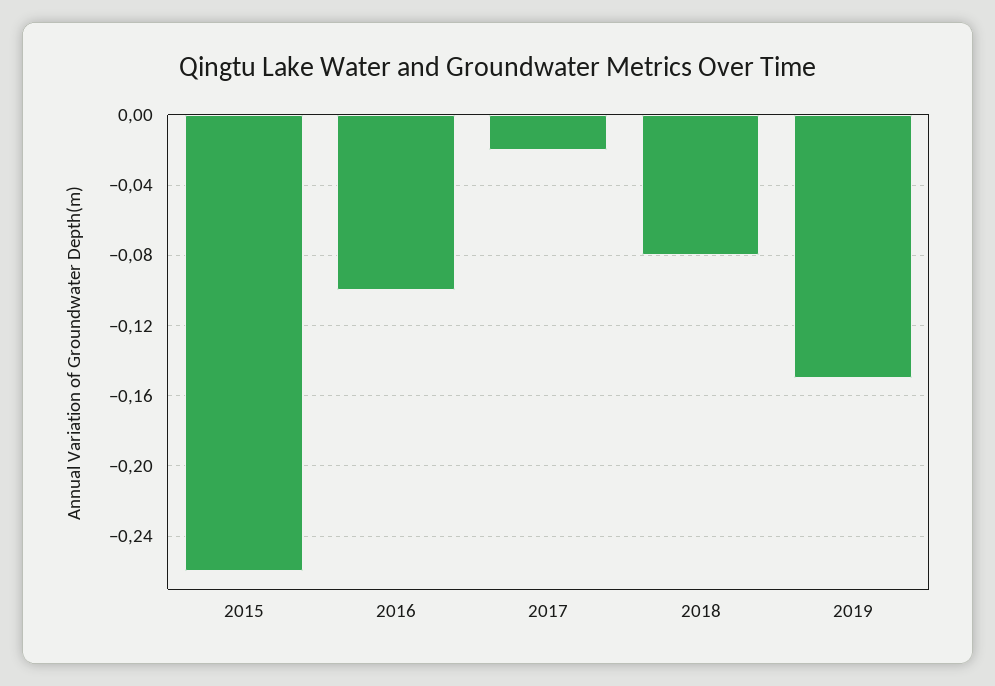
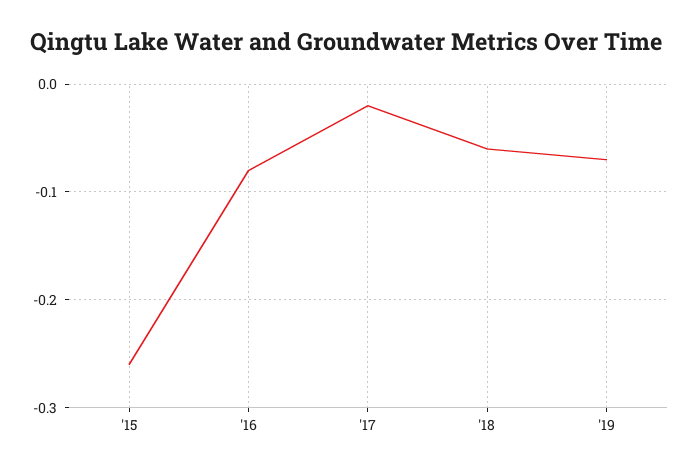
2016: -0.1 -> -0.08
2018: -0.08 -> -0.06
2019: -0.15 -> -0.07

